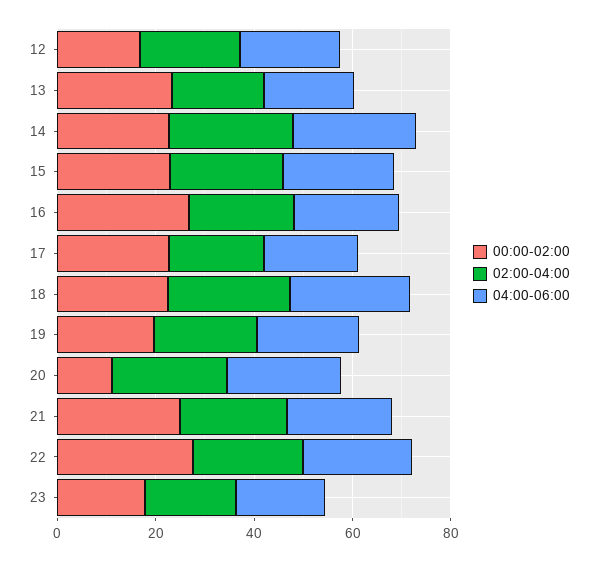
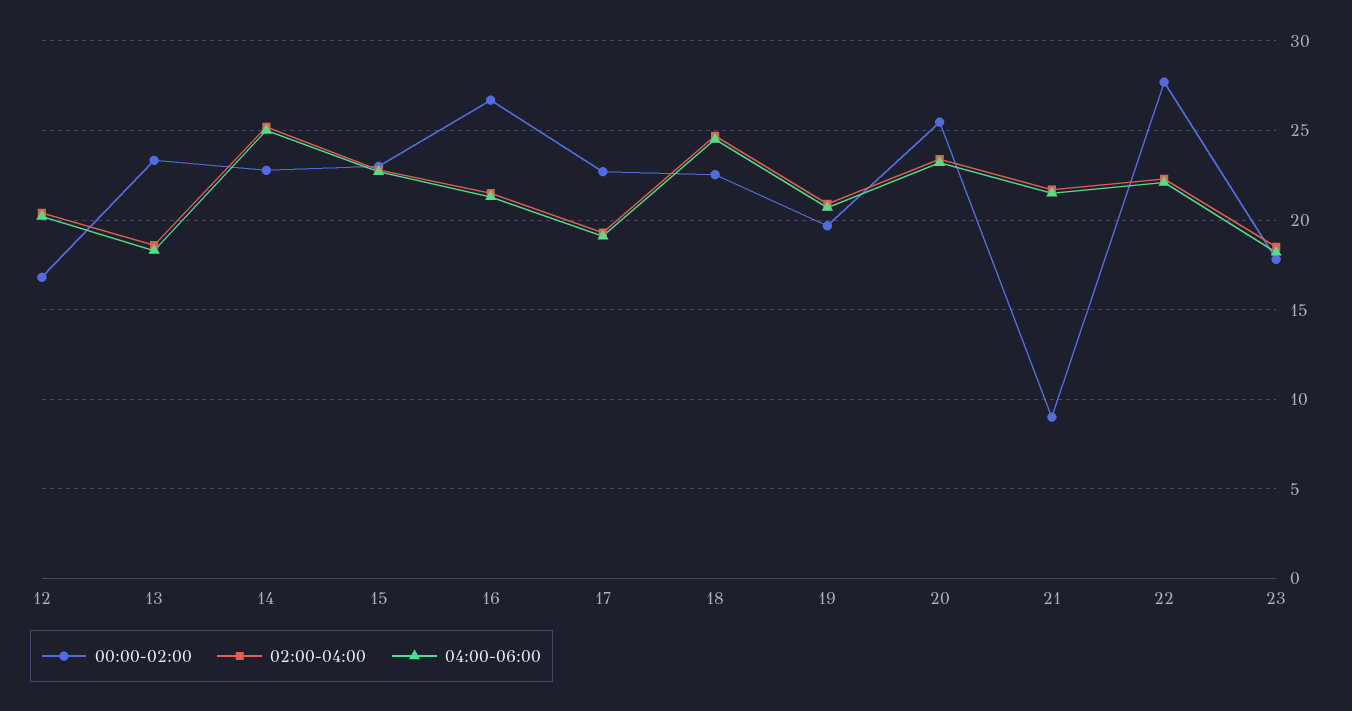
00:00-02:00, 20: 10 -> 25.5
00:00-02:00, 21: 25 -> 9

